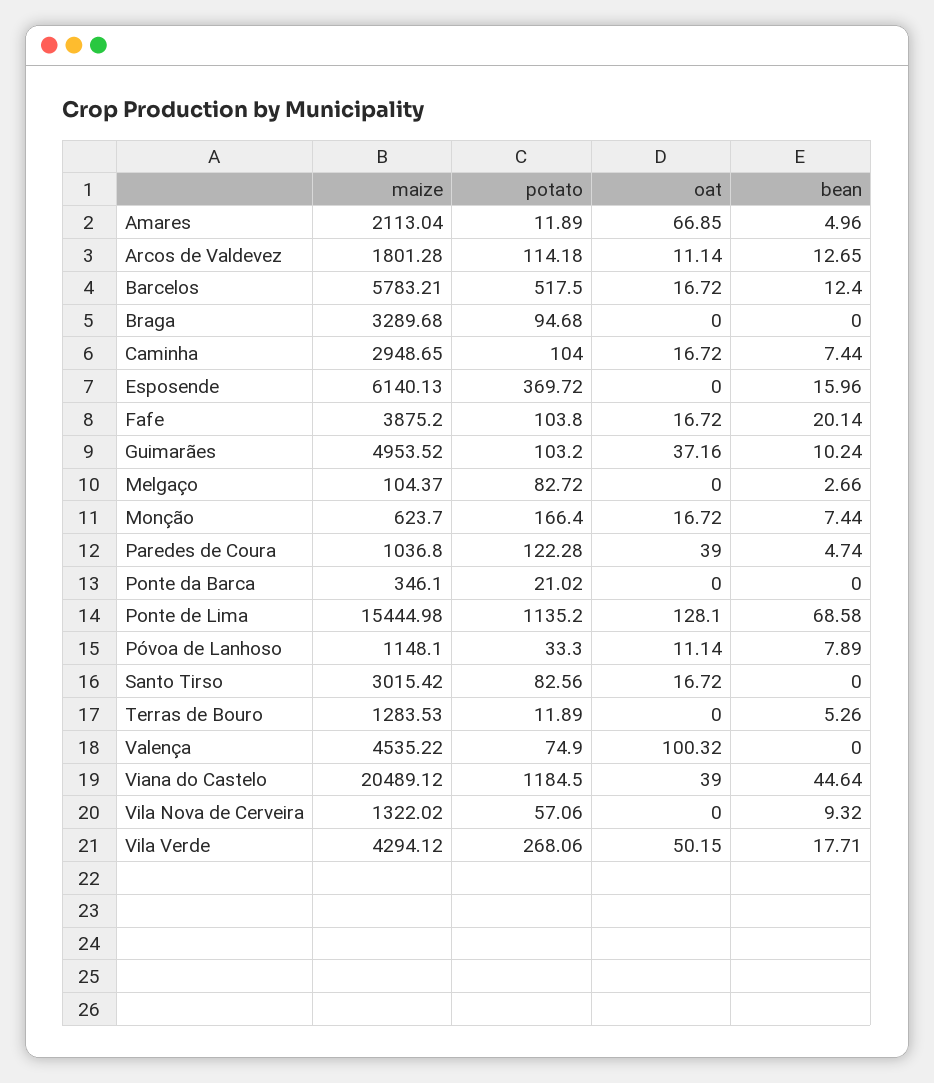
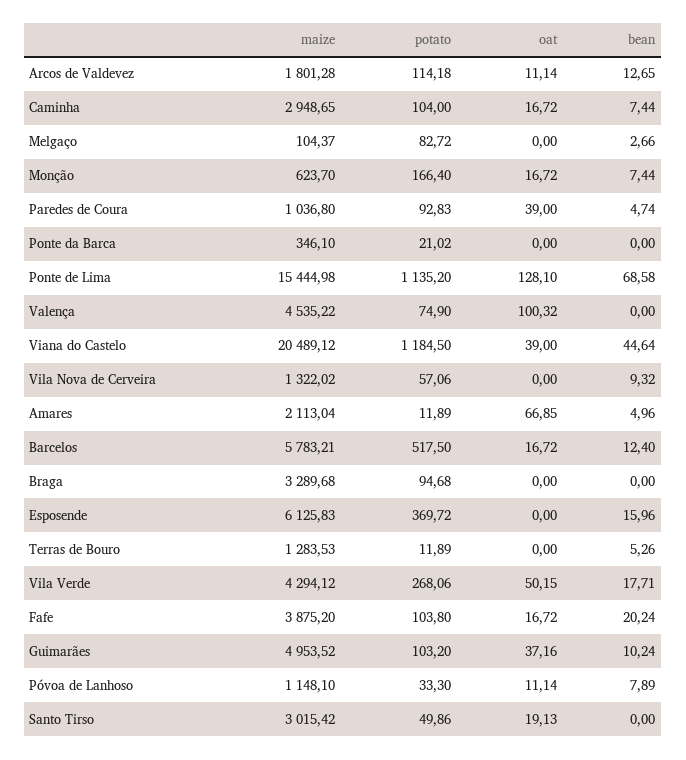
maize, Esposende: 6140.13 -> 6125.83
bean, Fafe: 20.14 -> 20.24
potato, Paredes de Coura: 122.28 -> 92.83
potato, Santo Tirso: 82.56 -> 49.86
oat, Santo Tirso: 16.72 -> 19.13

